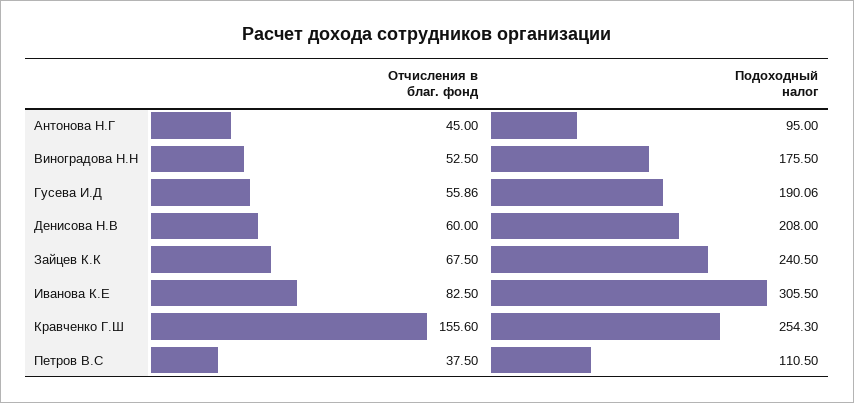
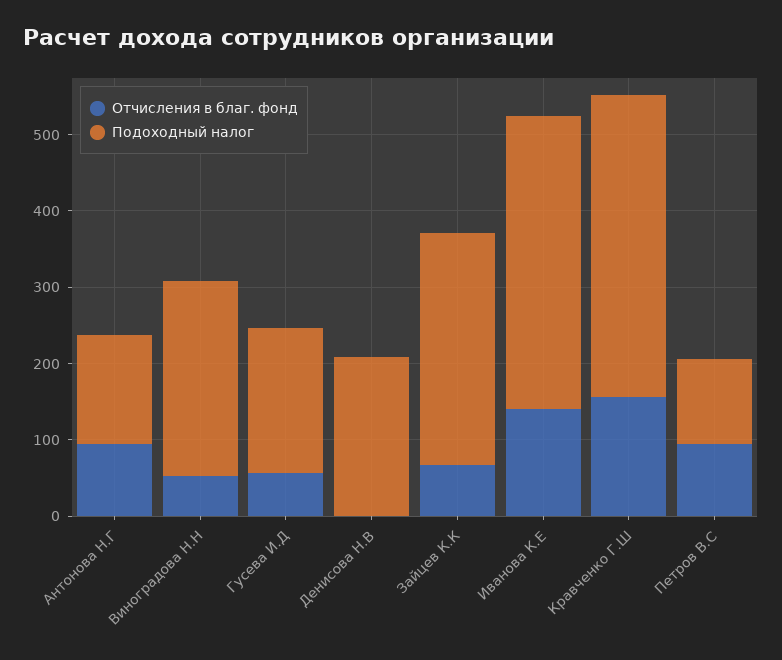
Отчисления в благ. фонд, Антонова Н.Г: 45 -> 100
Подоходный налог, Антонова Н.Г: 95 -> 140
Подоходный налог, Виноградова Н.Н: 175.5 -> 260
Отчисления в благ. фонд, Денисова Н.В: 60 -> 0
Подоходный налог, Зайцев К.К: 240.5 -> 300
Отчисления в благ. фонд, Иванова К.Е: 82.5 -> 140
Подоходный налог, Иванова К.Е: 305.5 -> 380
Подоходный налог, Кравченко Г.Ш: 254.3 -> 400
Отчисления в благ. фонд, Петров В.С: 37.5 -> 100

